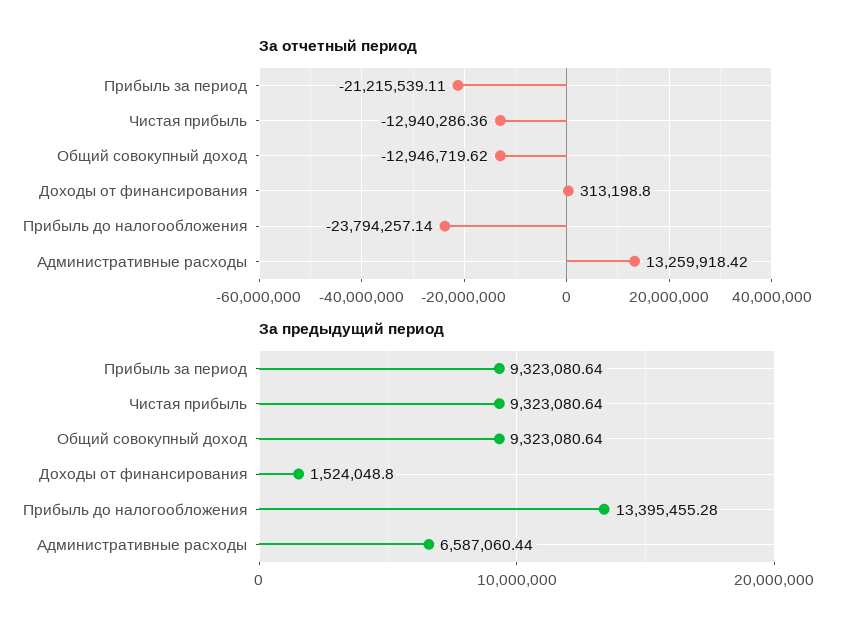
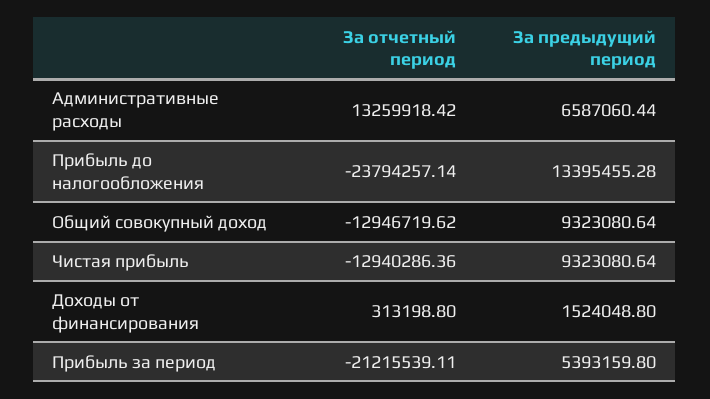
За предыдущий период, Прибыль за период: 9323080.64 -> 5393159.8

